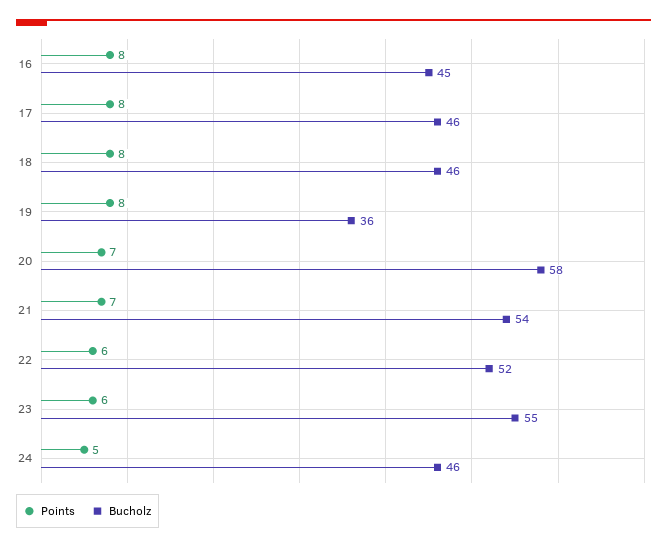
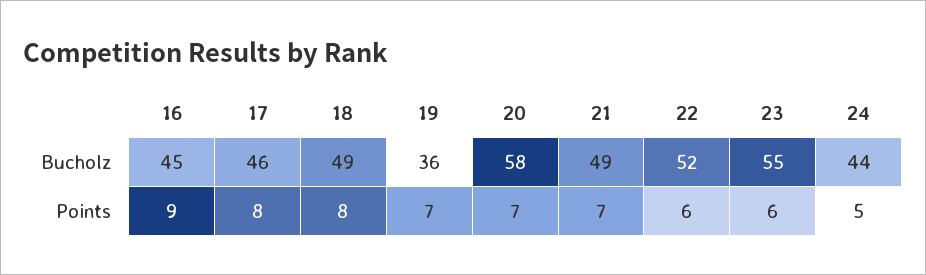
Points, 16: 8 -> 9
Bucholz, 18: 46 -> 49
Points, 19: 8 -> 7
Bucholz, 21: 54 -> 49
Bucholz, 24: 46 -> 44

